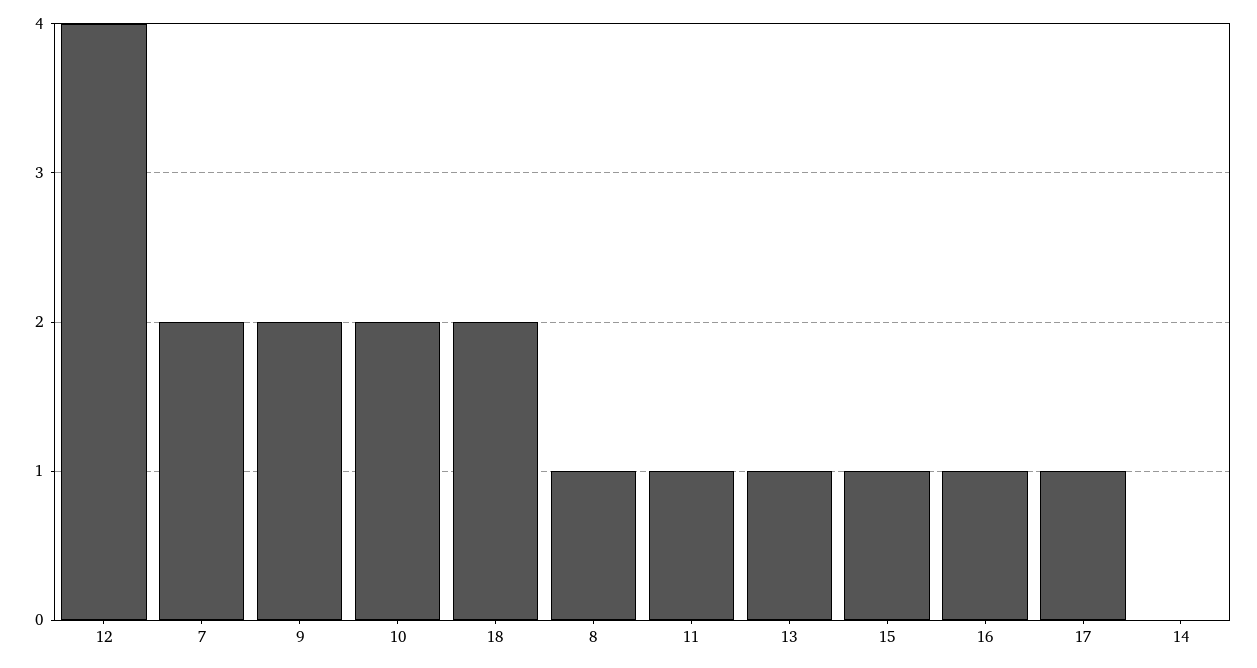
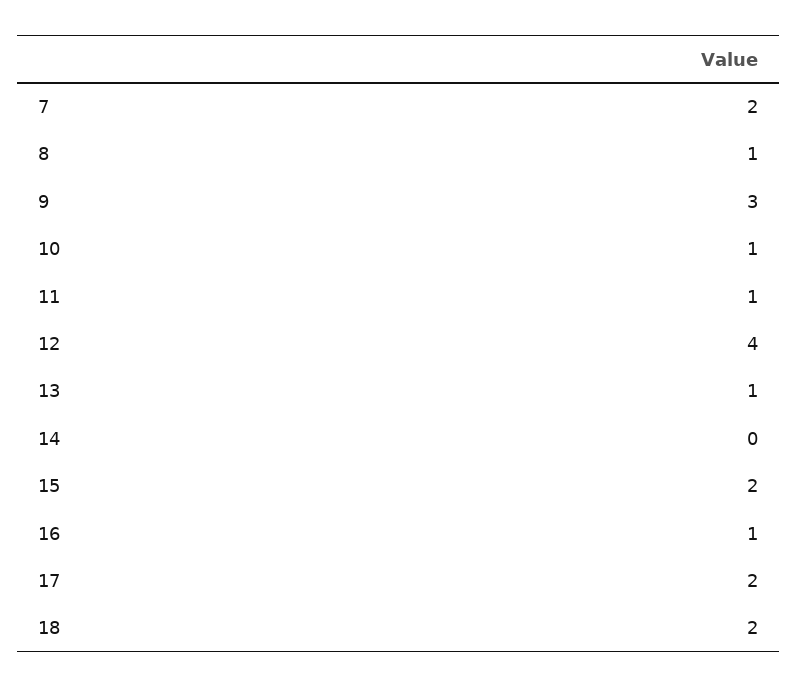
9: 2 -> 3
10: 2 -> 1
15: 1 -> 2
17: 1 -> 2

